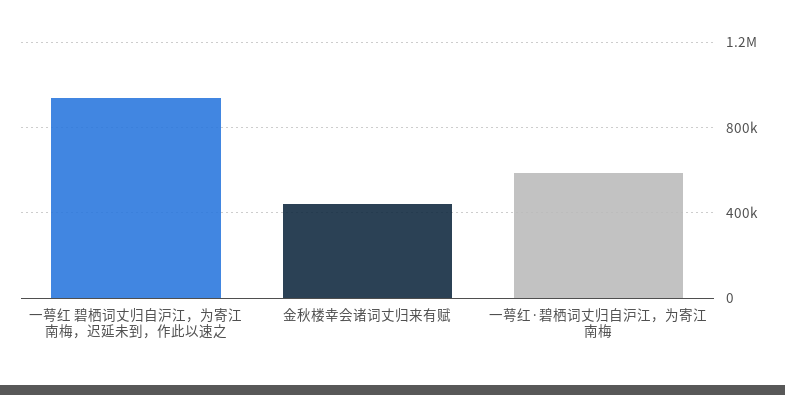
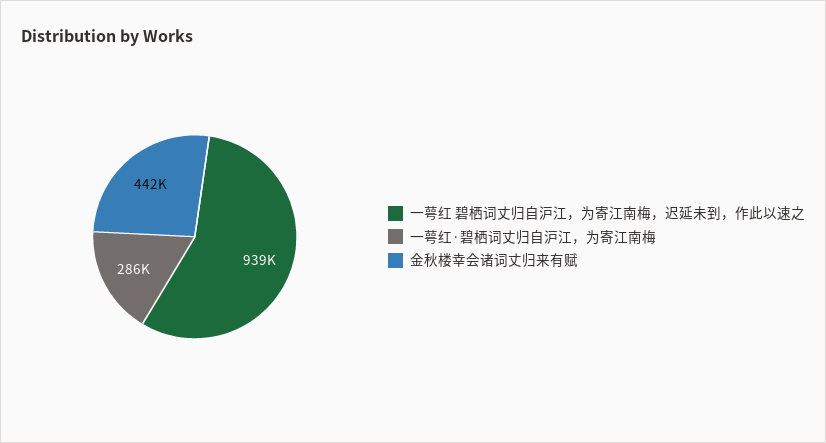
一萼红·碧栖词丈归自沪江，为寄江南梅: 600000 -> 286000

